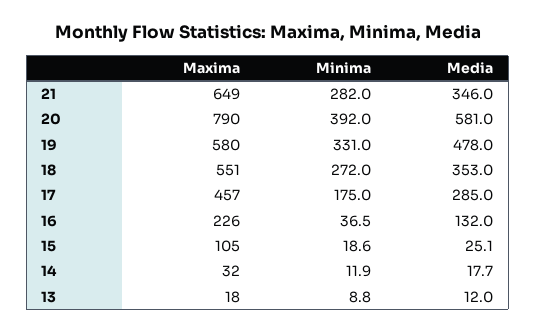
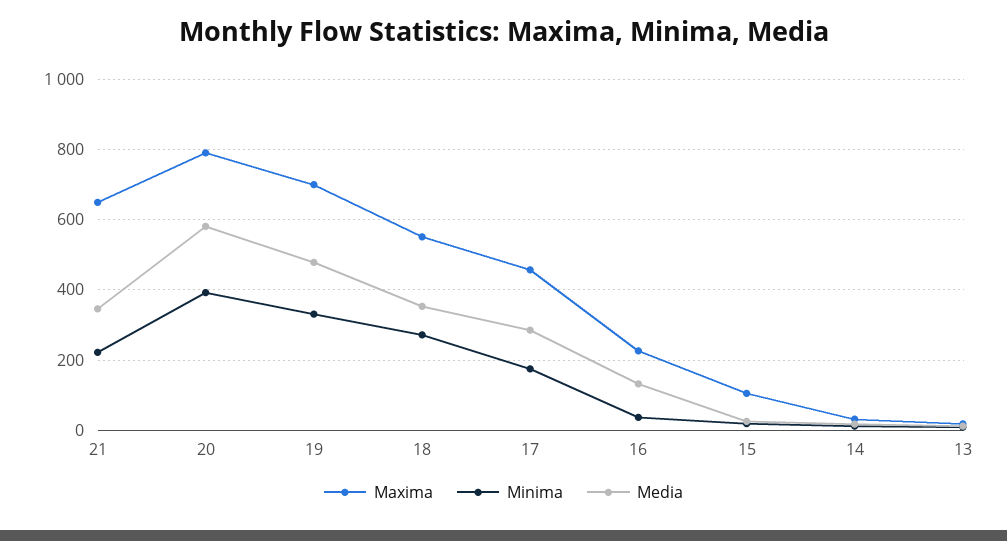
Minima, 21: 282 -> 220
Maxima, 19: 580 -> 700

